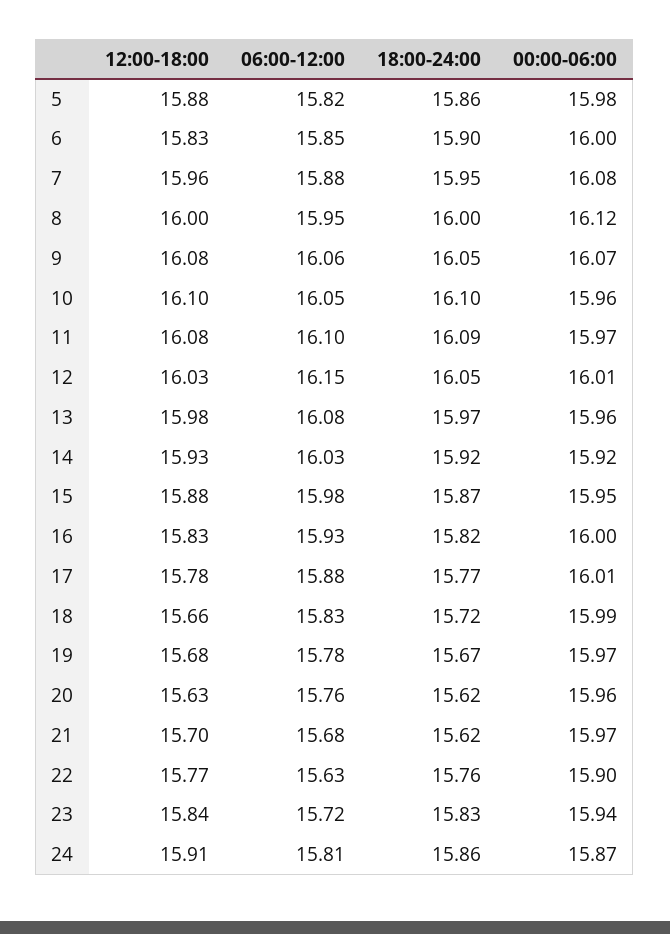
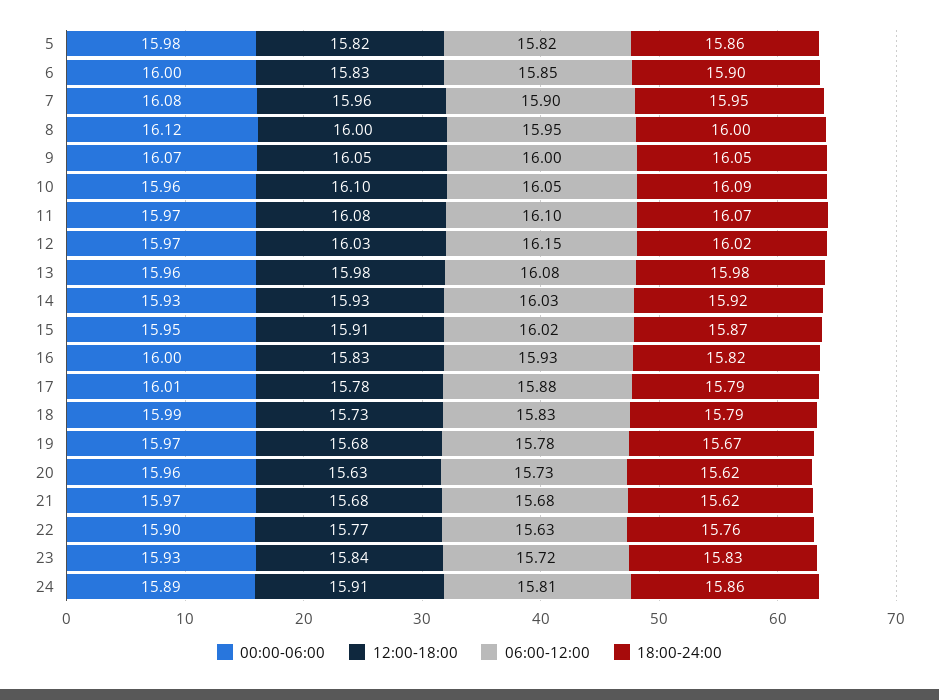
12:00-18:00, 5: 15.88 -> 15.82
06:00-12:00, 7: 15.88 -> 15.9
12:00-18:00, 9: 16.08 -> 16.05
06:00-12:00, 9: 16.06 -> 16
18:00-24:00, 10: 16.1 -> 16.09
18:00-24:00, 11: 16.09 -> 16.07
18:00-24:00, 12: 16.05 -> 16.02
00:00-06:00, 12: 16.01 -> 15.97
18:00-24:00, 13: 15.97 -> 15.98
00:00-06:00, 14: 15.92 -> 15.93
12:00-18:00, 15: 15.88 -> 15.91
06:00-12:00, 15: 15.98 -> 16.02
18:00-24:00, 17: 15.77 -> 15.79
12:00-18:00, 18: 15.66 -> 15.73
18:00-24:00, 18: 15.72 -> 15.79
06:00-12:00, 20: 15.76 -> 15.73
12:00-18:00, 21: 15.7 -> 15.68
00:00-06:00, 23: 15.94 -> 15.93
00:00-06:00, 24: 15.87 -> 15.89

